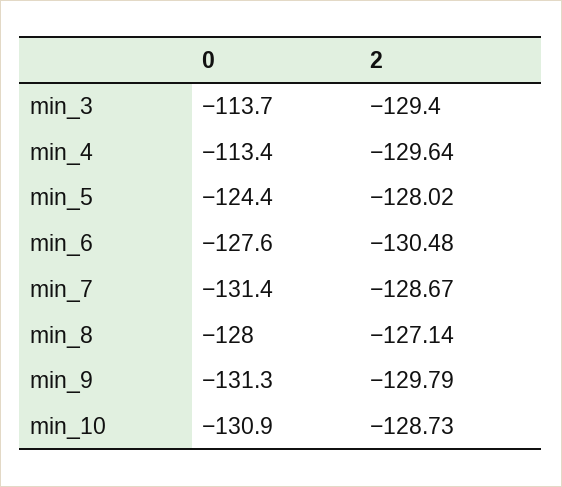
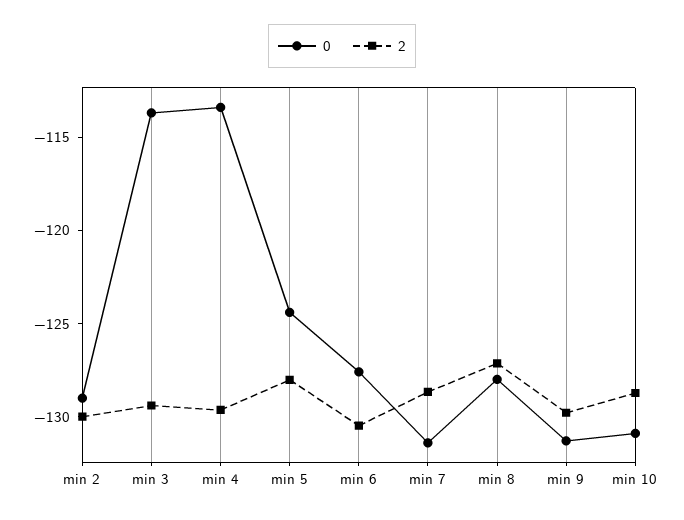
0, min 2: none -> -129
2, min 2: none -> -130

